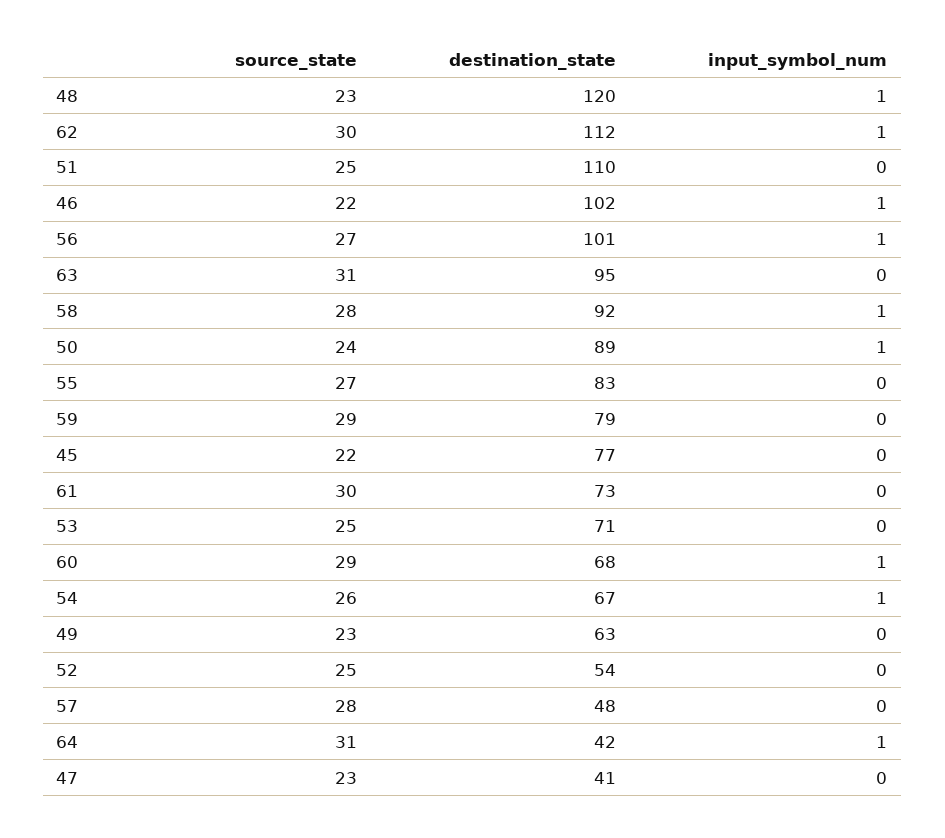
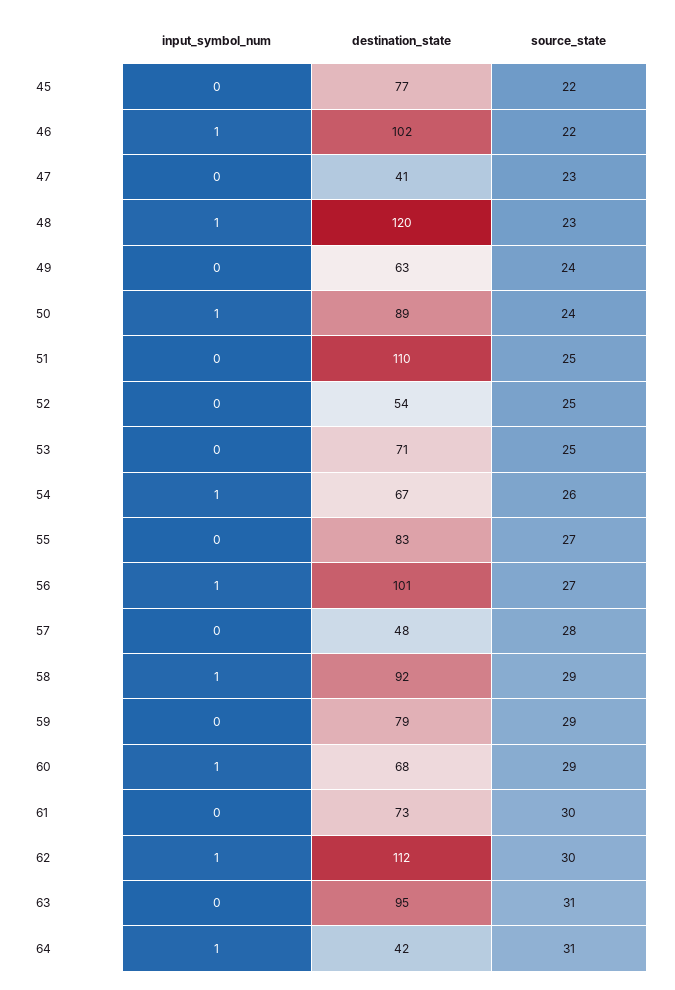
source_state, 58: 28 -> 29
source_state, 49: 23 -> 24

